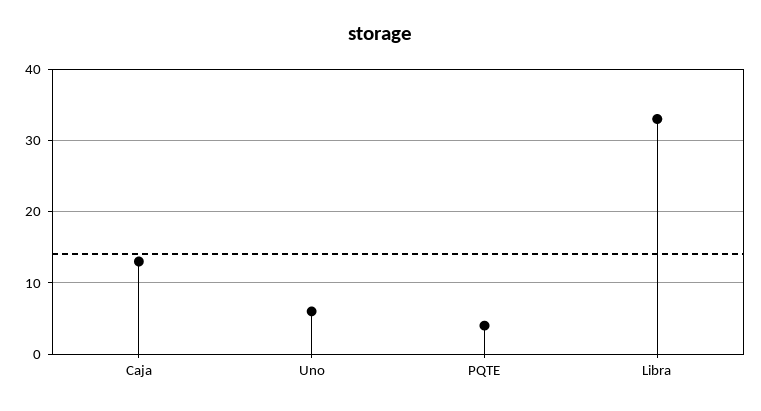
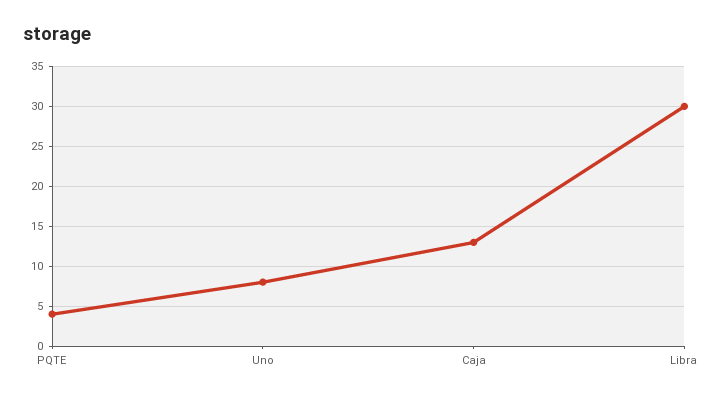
Uno: 6 -> 8
Libra: 33 -> 30

